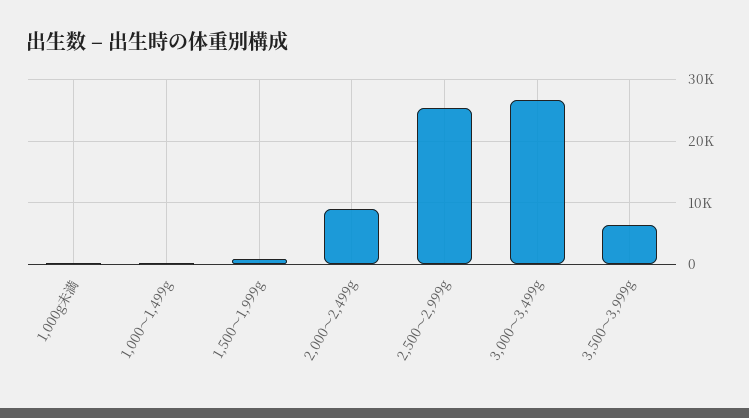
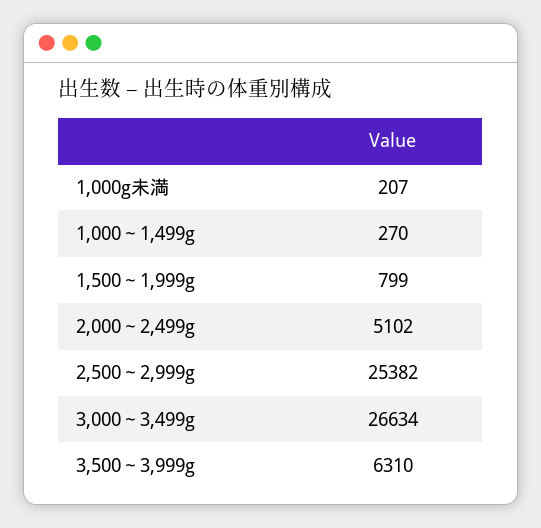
2,000～2,499g: 9000 -> 5102

